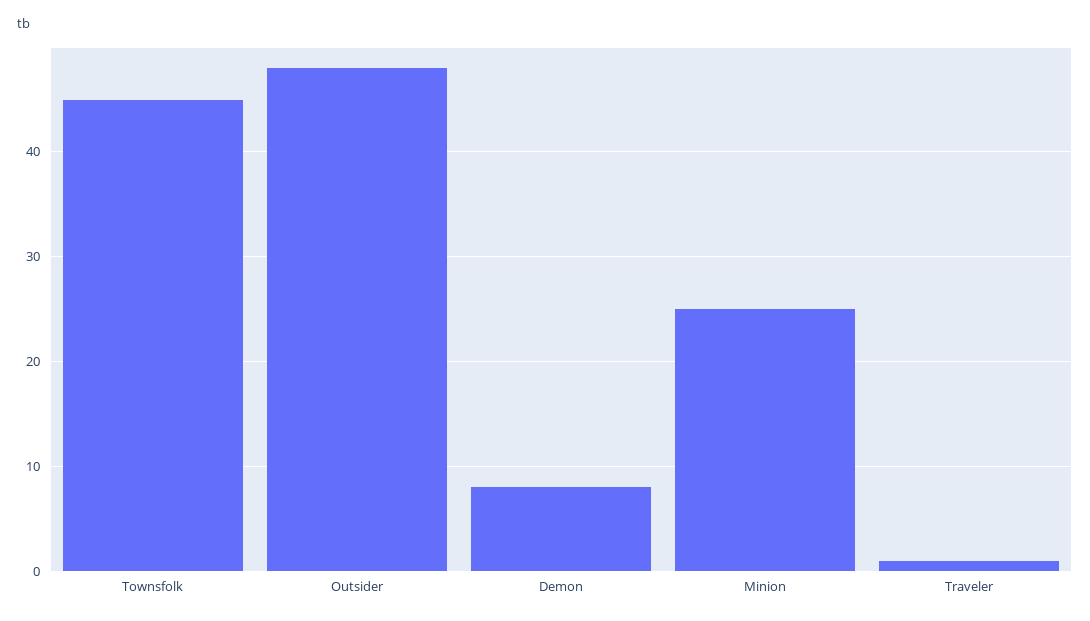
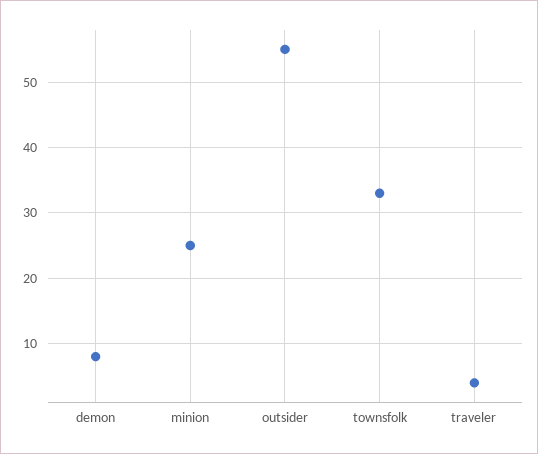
Townsfolk: 45 -> 33
Outsider: 48 -> 55
Traveler: 1 -> 4

